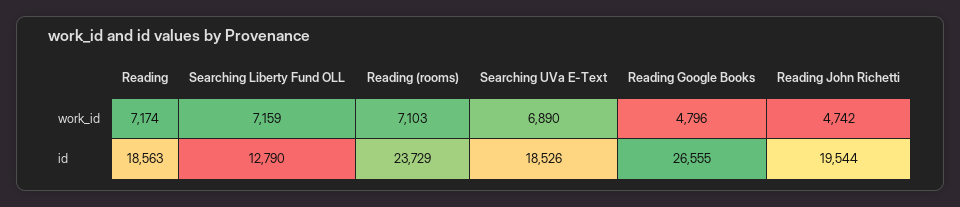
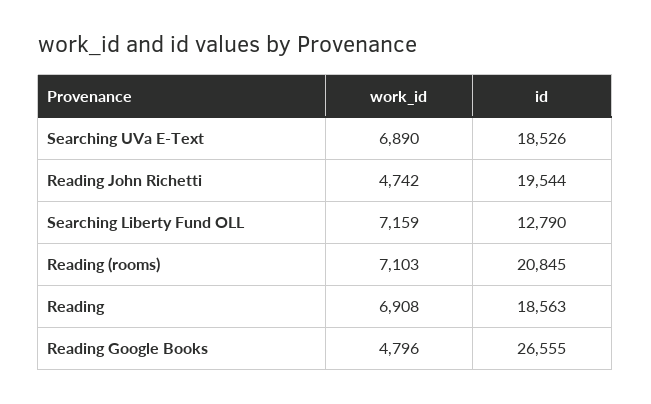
Reading, work_id: 7174 -> 6908
Reading (rooms), id: 23729 -> 20845

